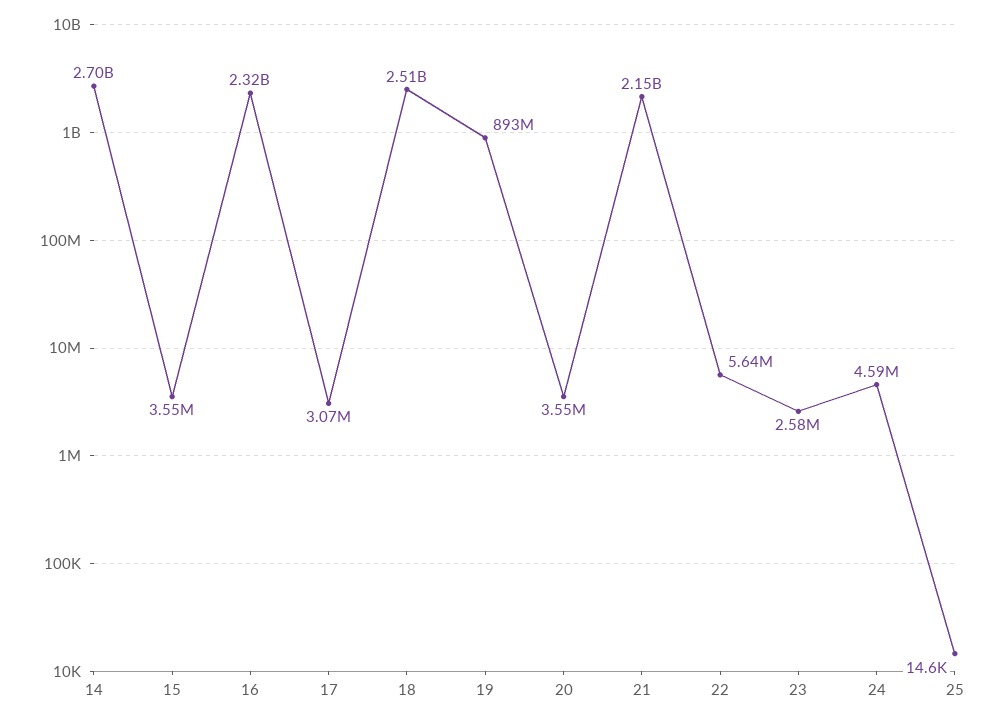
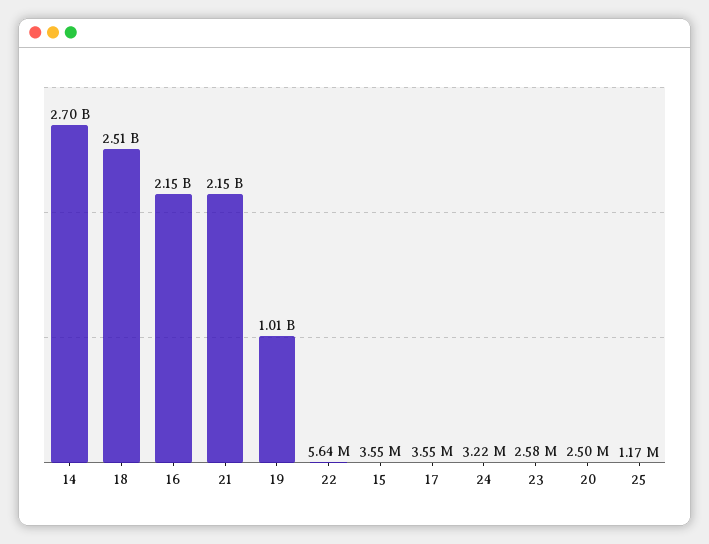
16: 2320000000 -> 2150000000
17: 3070000 -> 3550000
19: 893000000 -> 1010000000
20: 3550000 -> 2500000
24: 4590000 -> 3220000
25: 14600 -> 1170000

